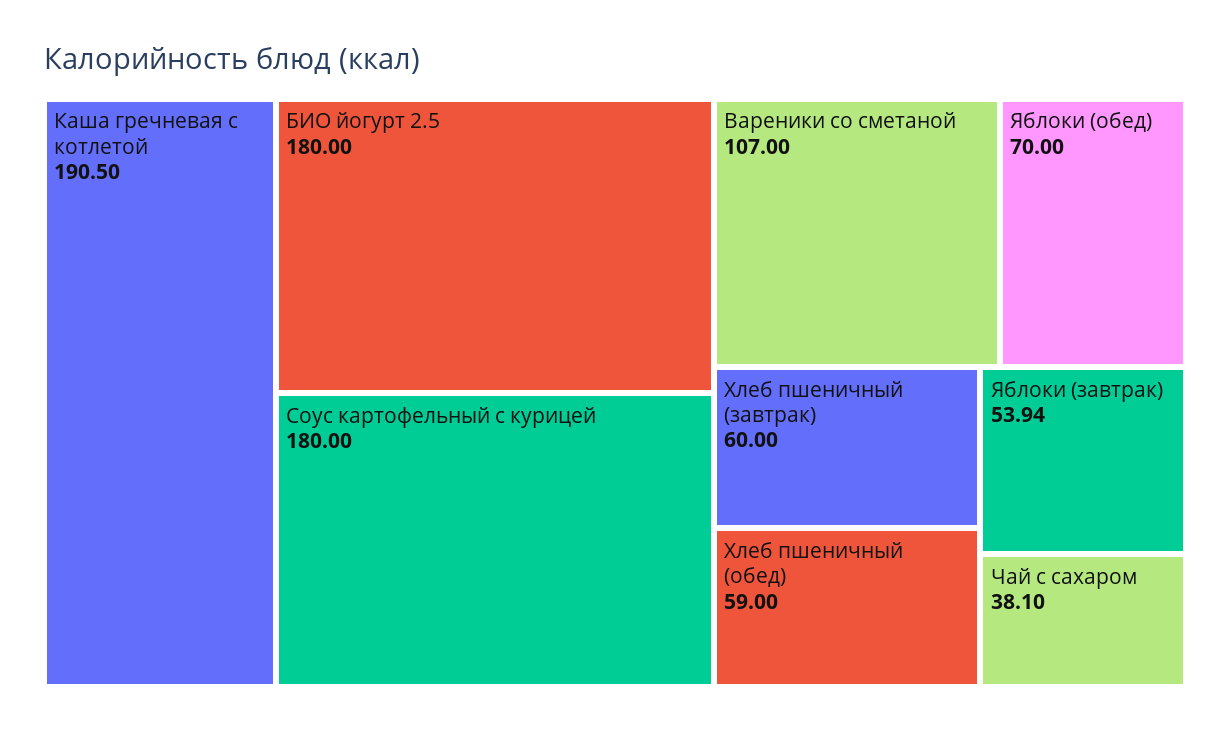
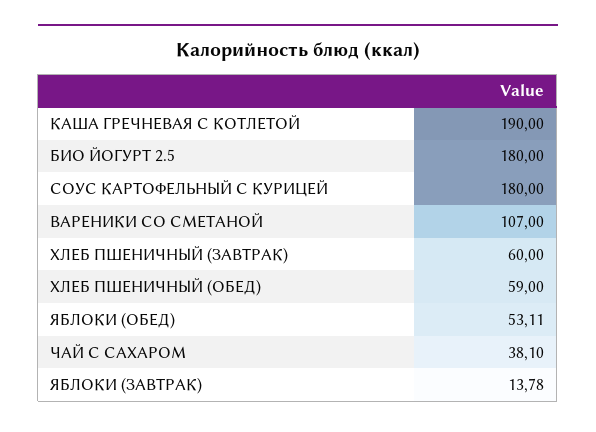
Каша гречневая с котлетой: 190.5 -> 190
Яблоки (обед): 70 -> 53.11
Яблоки (завтрак): 53.94 -> 13.78

